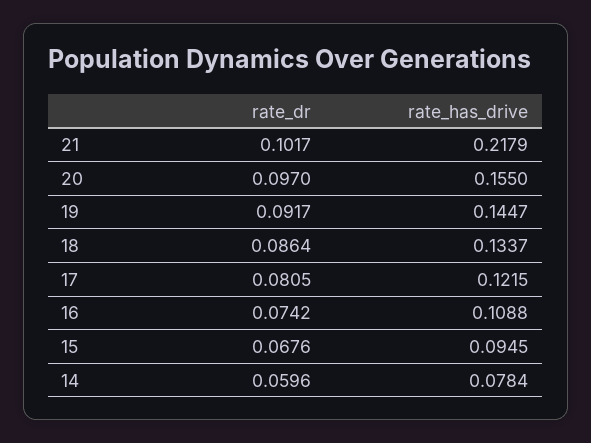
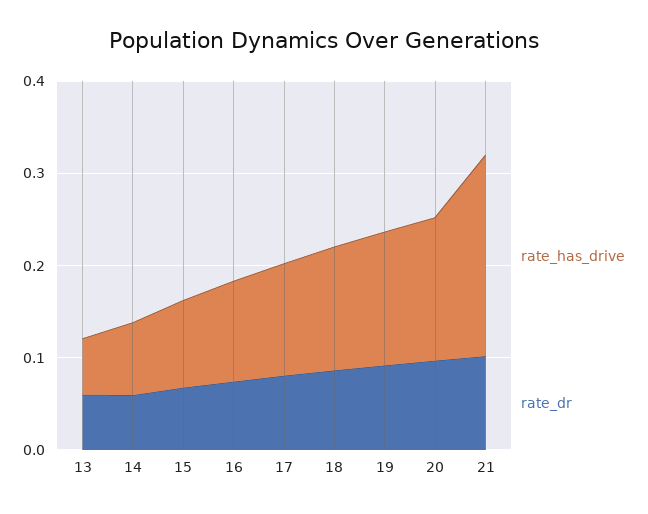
rate_has_drive, 13: none -> 0.06
rate_dr, 13: none -> 0.06

